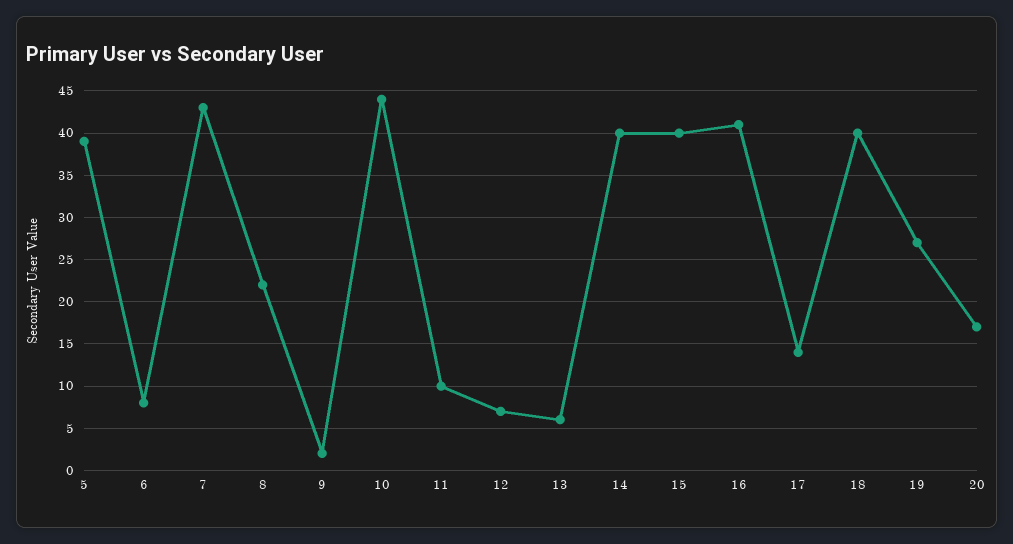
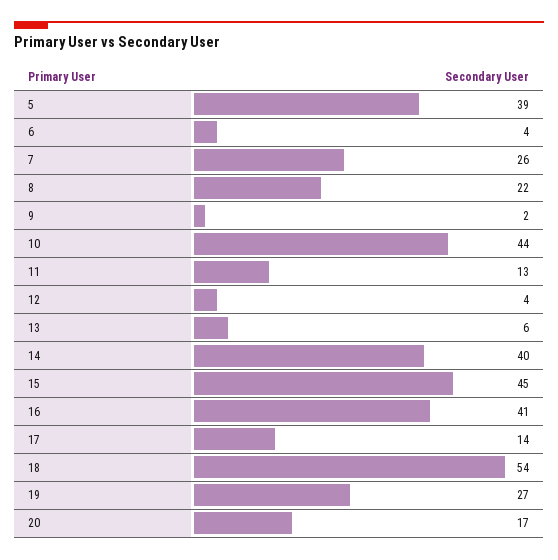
6: 8 -> 4
7: 43 -> 26
11: 10 -> 13
12: 7 -> 4
15: 40 -> 45
18: 40 -> 54

